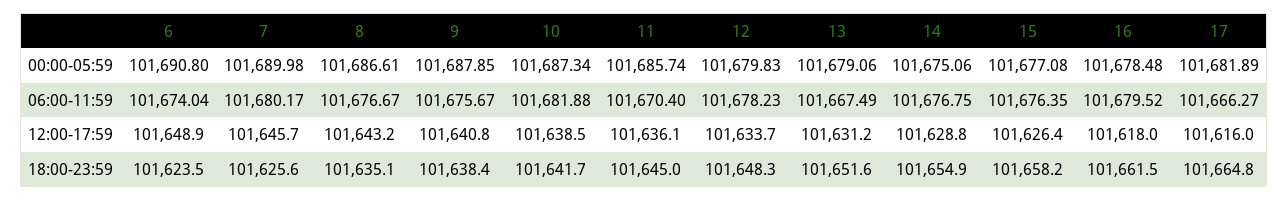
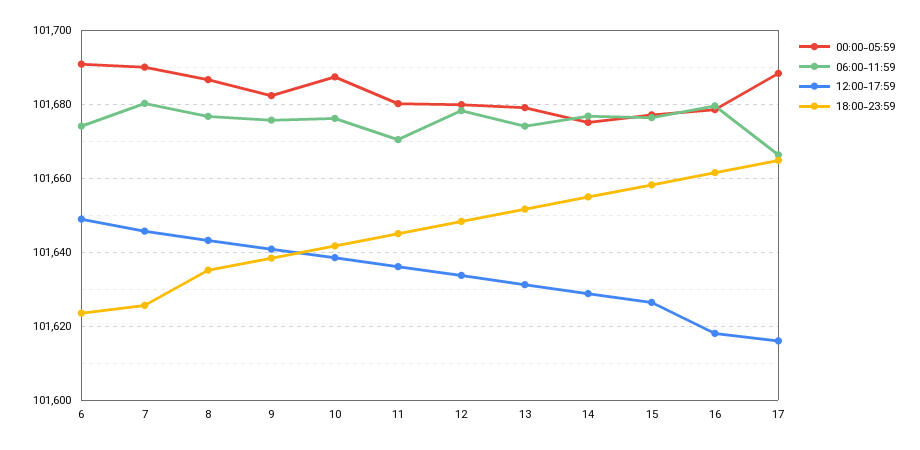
00:00-05:59, 9: 101687.85 -> 101682
00:00-05:59, 11: 101685.74 -> 101680
00:00-05:59, 17: 101681.89 -> 101688
06:00-11:59, 10: 101681.88 -> 101676
06:00-11:59, 13: 101667.49 -> 101674

